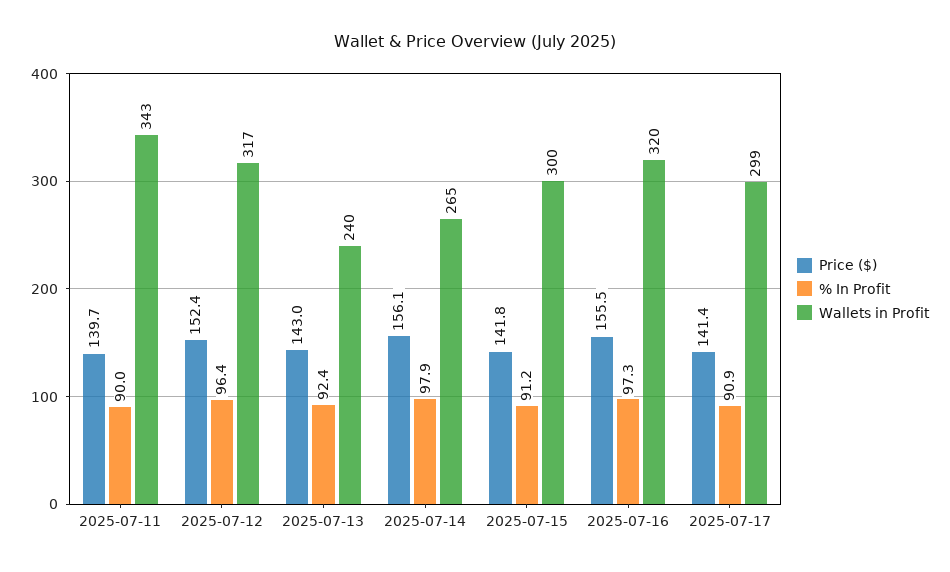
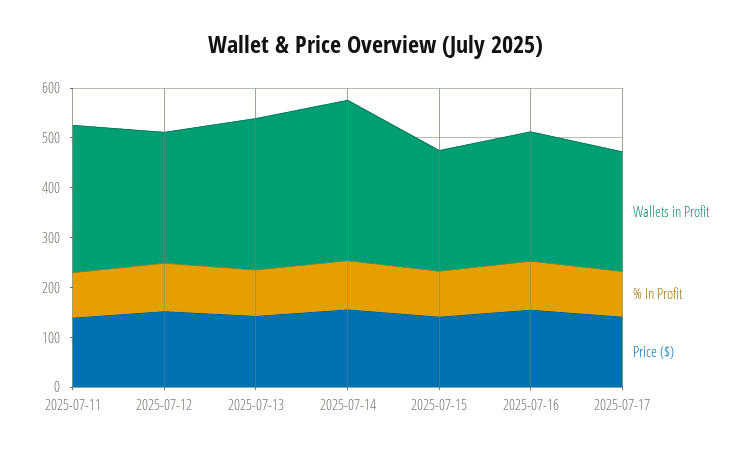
Wallets in Profit, 2025-07-11: 343 -> 300
Wallets in Profit, 2025-07-12: 317 -> 260
Wallets in Profit, 2025-07-13: 240 -> 300
Wallets in Profit, 2025-07-14: 265 -> 320
Wallets in Profit, 2025-07-15: 300 -> 240
Wallets in Profit, 2025-07-16: 320 -> 260
Wallets in Profit, 2025-07-17: 299 -> 240

